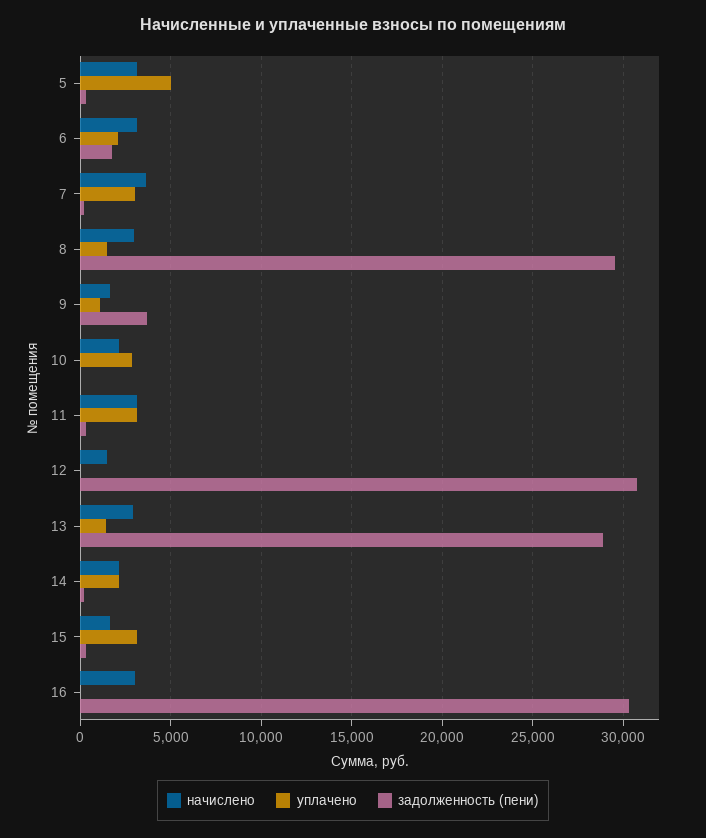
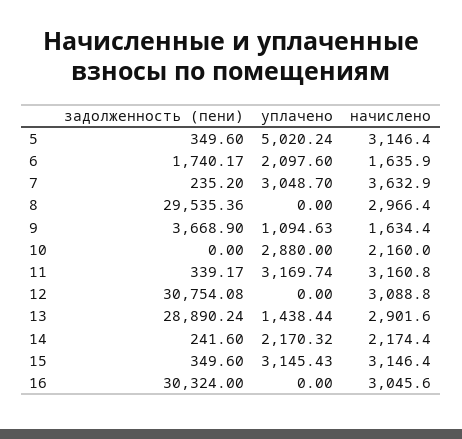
начислено, 6: 3000 -> 1635.9
уплачено, 8: 1500 -> 0
начислено, 12: 1500 -> 3088.8
начислено, 15: 1500 -> 3146.4

